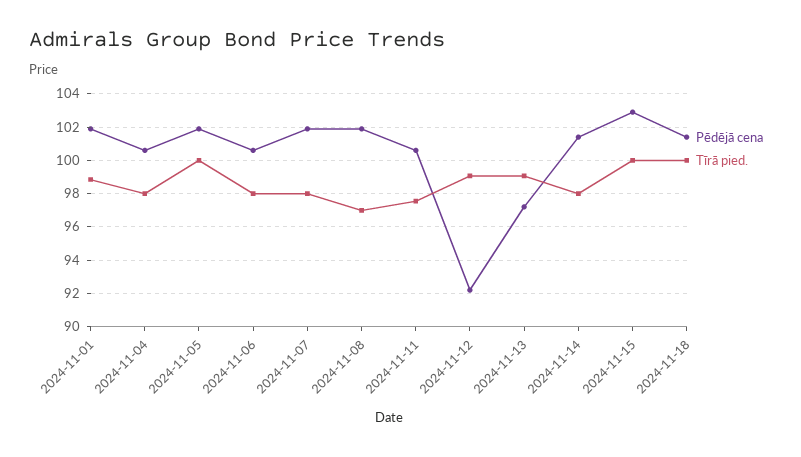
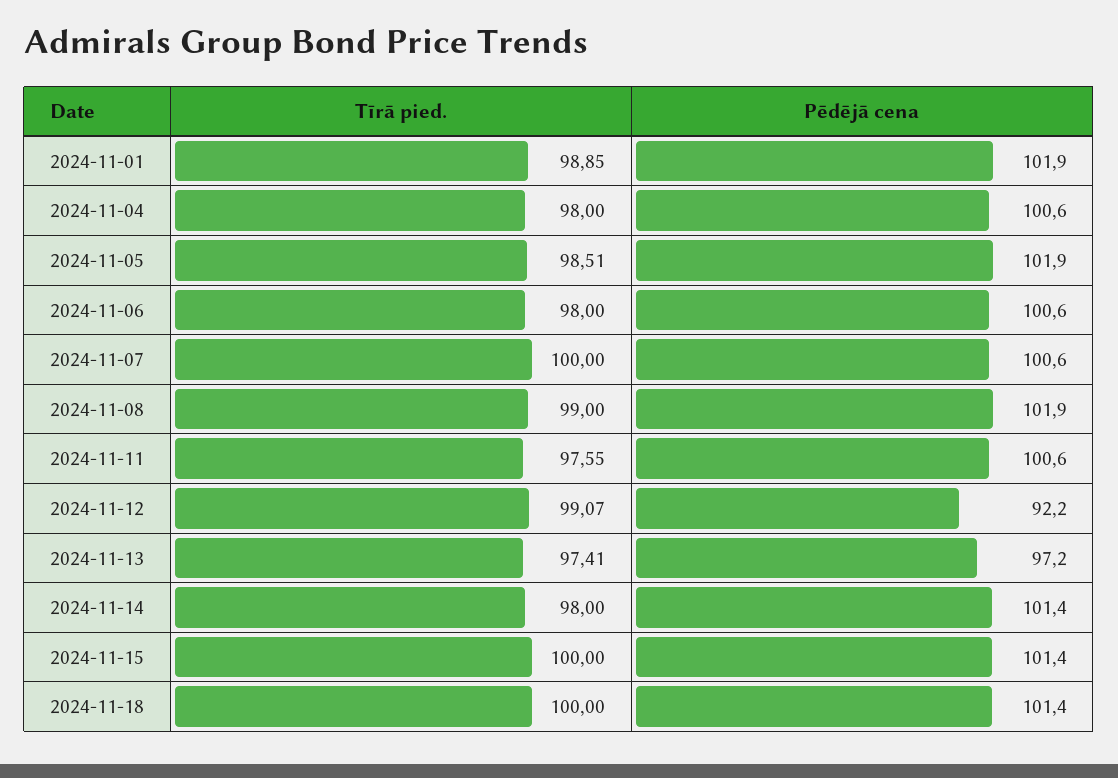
Tīrā pied., 2024-11-05: 100 -> 98.51
Pēdējā cena, 2024-11-07: 102 -> 100.6
Tīrā pied., 2024-11-07: 98 -> 100
Tīrā pied., 2024-11-08: 97 -> 99
Tīrā pied., 2024-11-13: 99 -> 97.41
Pēdējā cena, 2024-11-15: 103 -> 101.4

